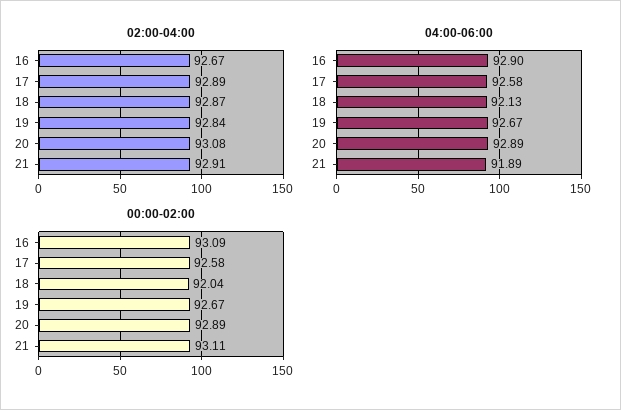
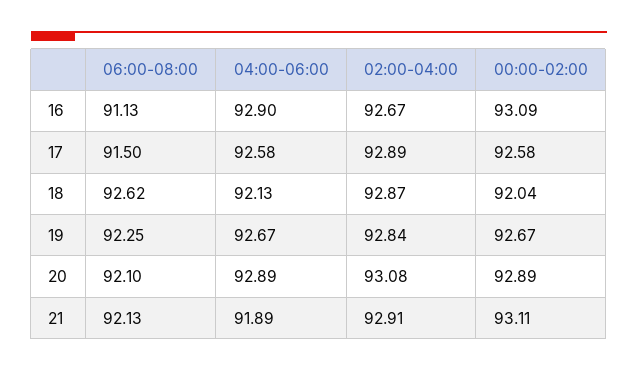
06:00-08:00, 16: none -> 91.13
06:00-08:00, 17: none -> 91.5
06:00-08:00, 18: none -> 92.62
06:00-08:00, 19: none -> 92.25
06:00-08:00, 20: none -> 92.1
06:00-08:00, 21: none -> 92.13

